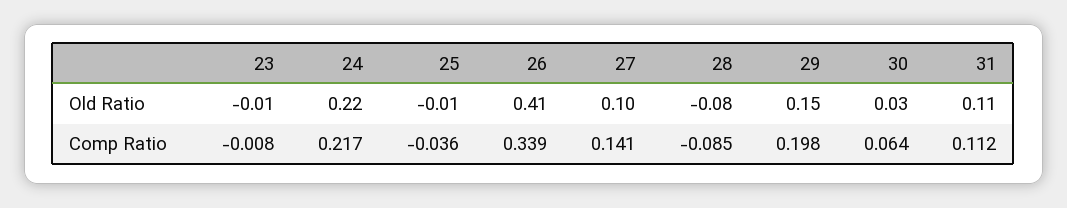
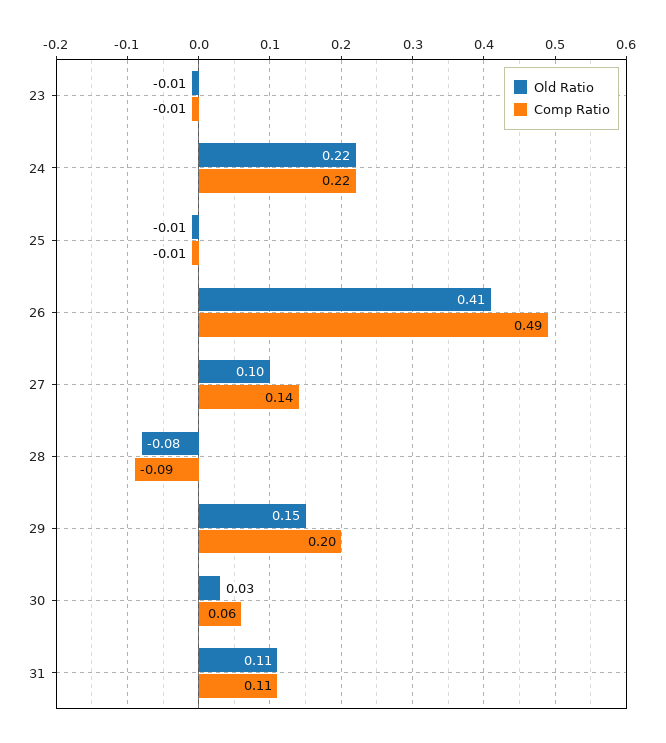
Comp Ratio, 25: -0.036 -> -0.01
Comp Ratio, 26: 0.339 -> 0.49

